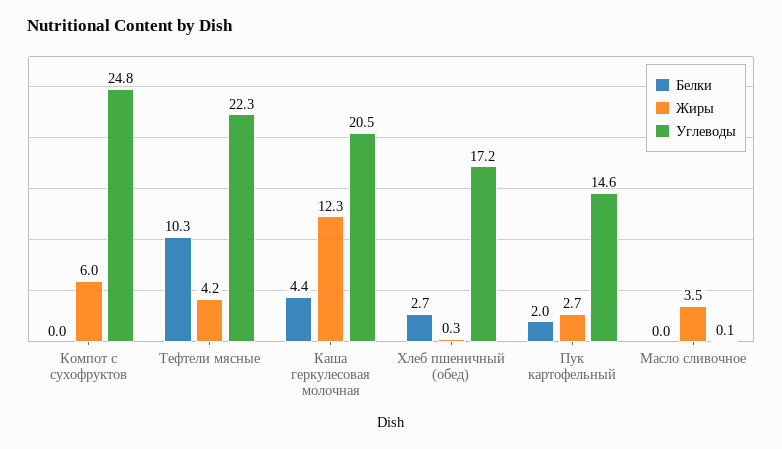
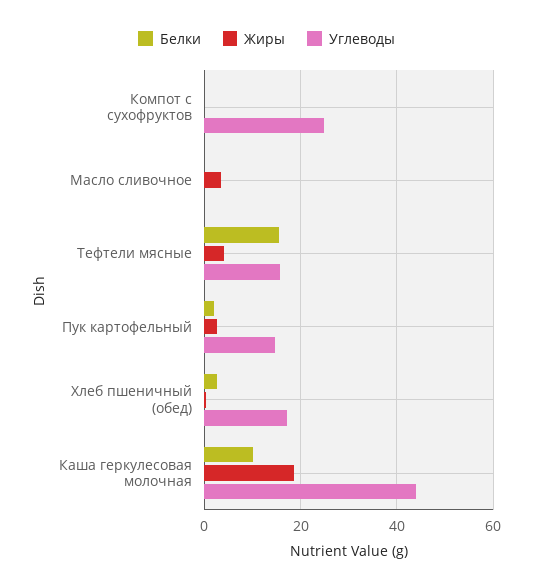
Жиры, Компот с сухофруктов: 6 -> 0
Белки, Тефтели мясные: 10.3 -> 16
Углеводы, Тефтели мясные: 22.3 -> 16
Белки, Каша геркулесовая молочная: 4.4 -> 10
Жиры, Каша геркулесовая молочная: 12.3 -> 18
Углеводы, Каша геркулесовая молочная: 20.5 -> 44

